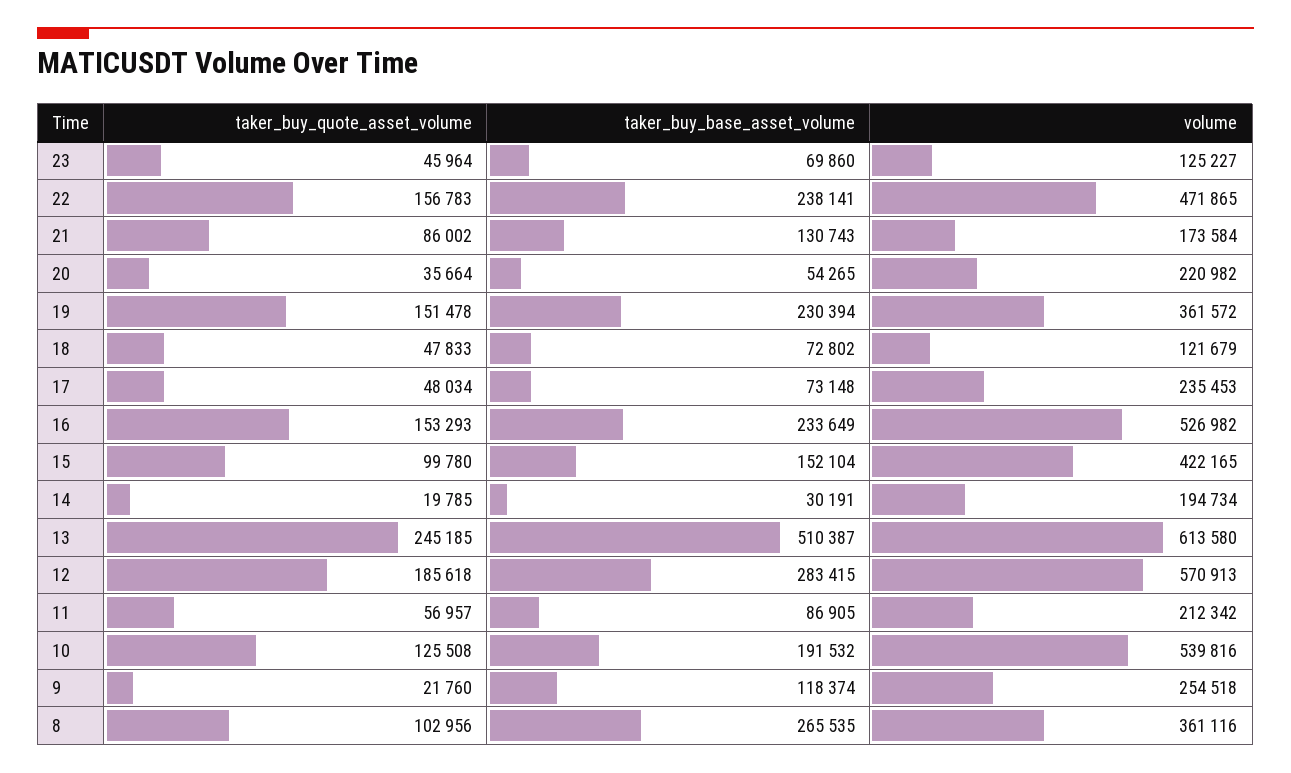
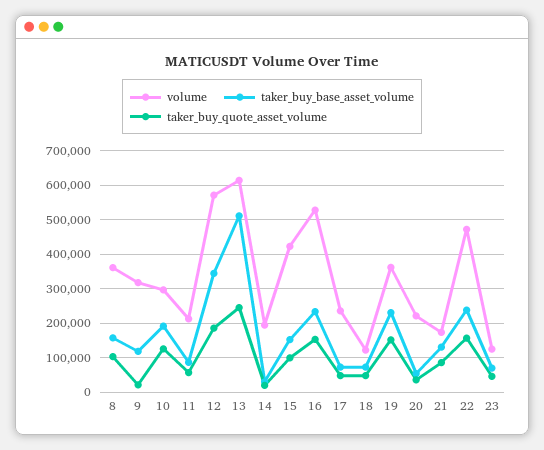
taker_buy_base_asset_volume, 12: 283415 -> 340000
volume, 10: 539816 -> 300000
volume, 9: 254518 -> 320000
taker_buy_base_asset_volume, 8: 265535 -> 160000

